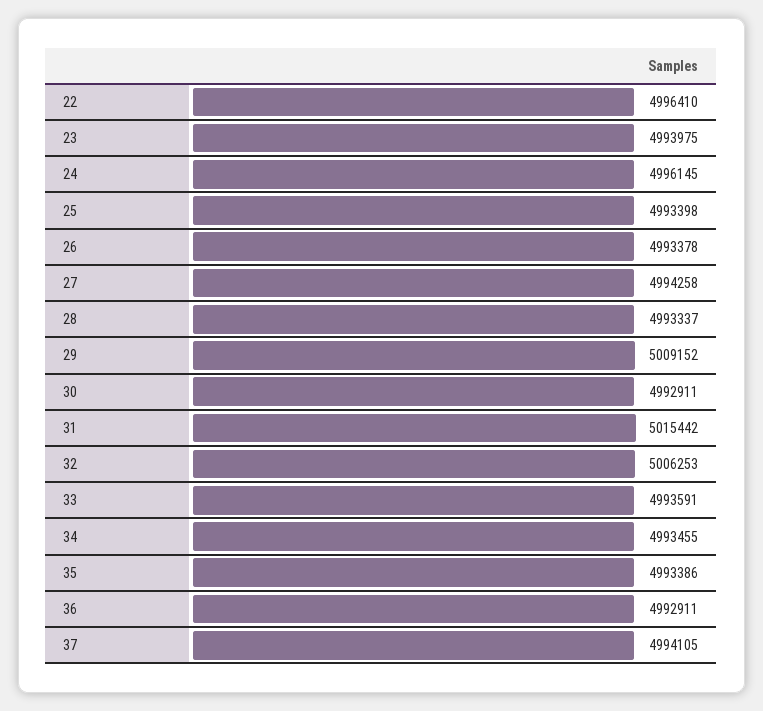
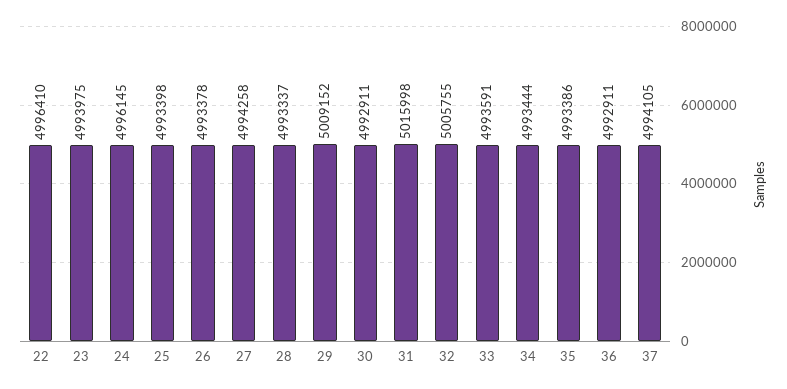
31: 5015442 -> 5015998
32: 5006253 -> 5005755
34: 4993455 -> 4993444

